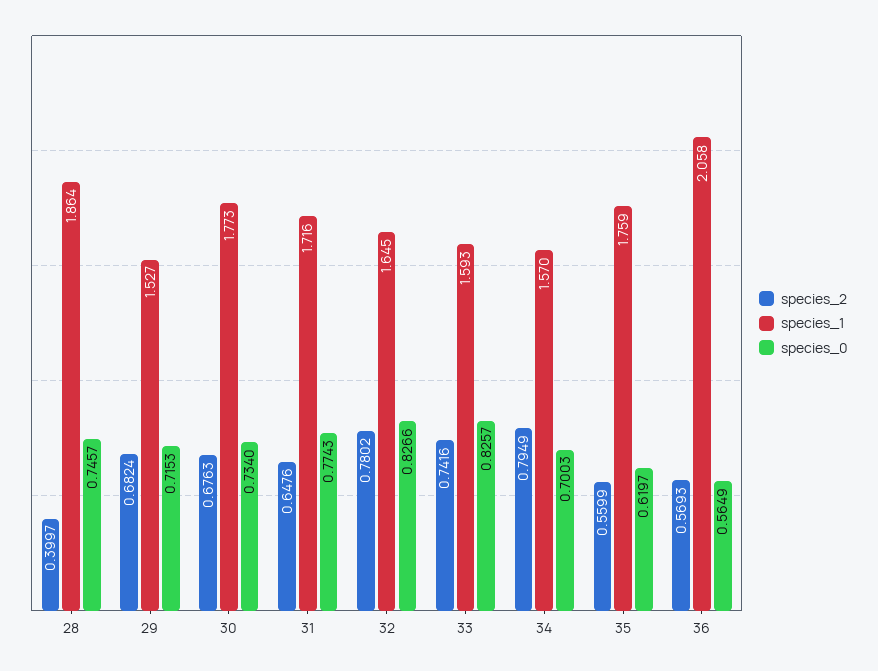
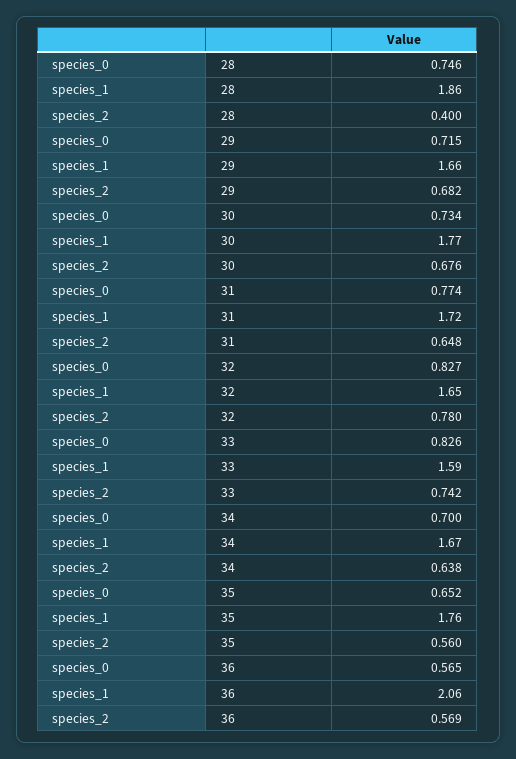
species_1, 29: 1.527 -> 1.66
species_2, 34: 0.7949 -> 0.638
species_1, 34: 1.57 -> 1.67
species_0, 35: 0.6197 -> 0.652

